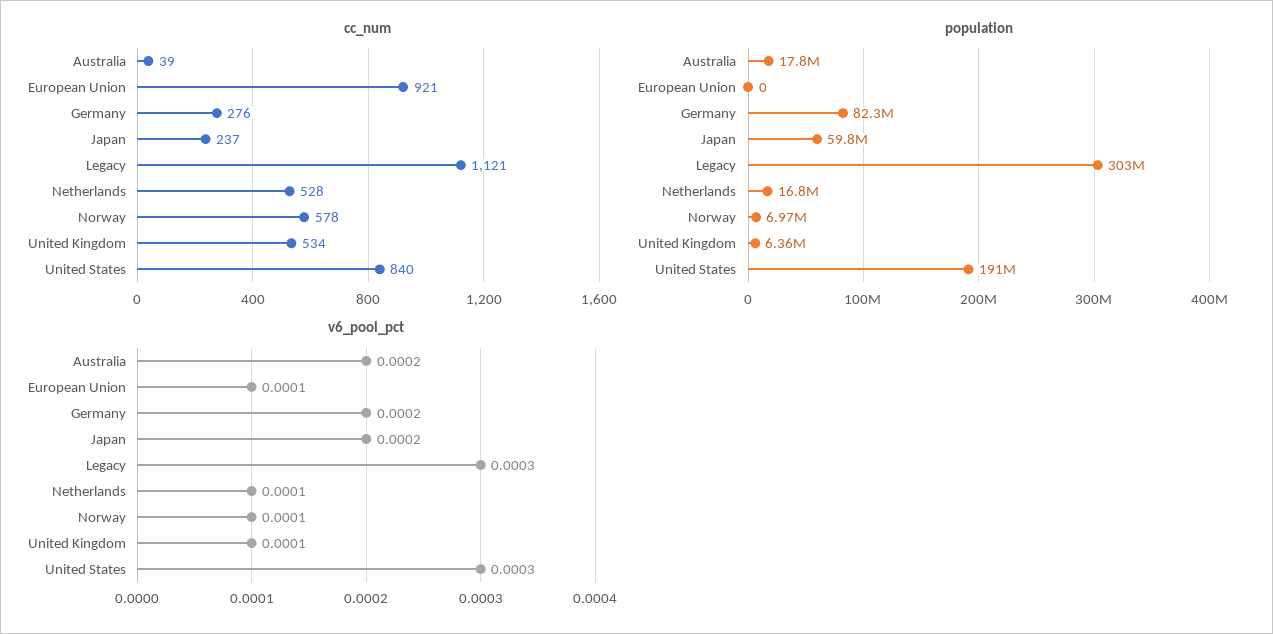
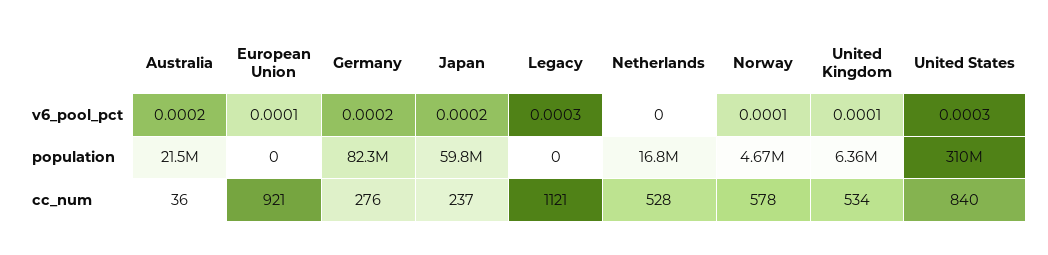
cc_num, Australia: 39 -> 36
population, Australia: 17800000 -> 21500000
population, Legacy: 303000000 -> 0
population, Norway: 6970000 -> 4670000
population, United States: 191000000 -> 310000000
v6_pool_pct, Netherlands: 0.0001 -> 0

